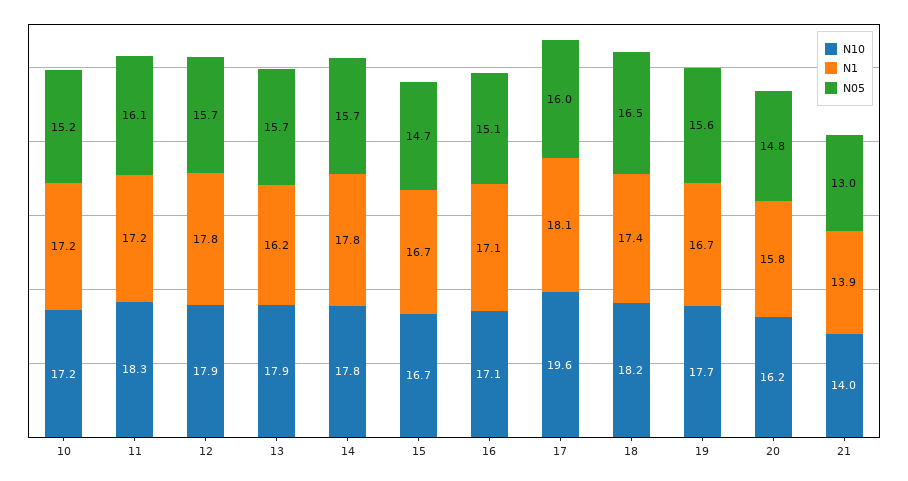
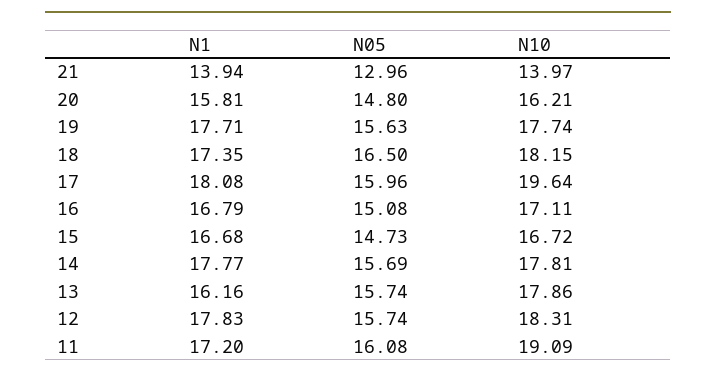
N10, 10: 17.2 -> none
N1, 10: 17.2 -> none
N05, 10: 15.2 -> none
N10, 11: 18.3 -> 19.09
N10, 12: 17.9 -> 18.31
N1, 16: 17.1 -> 16.79
N1, 19: 16.7 -> 17.71

